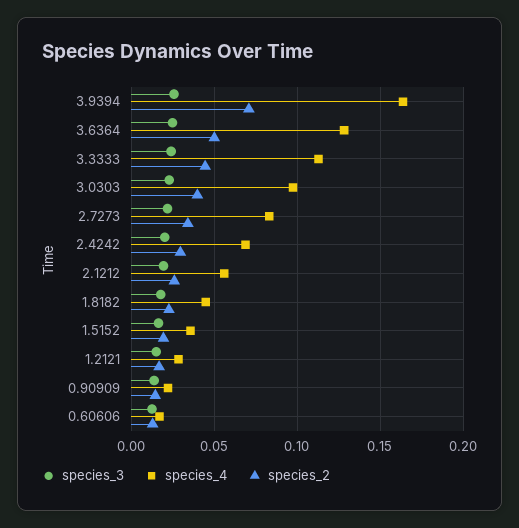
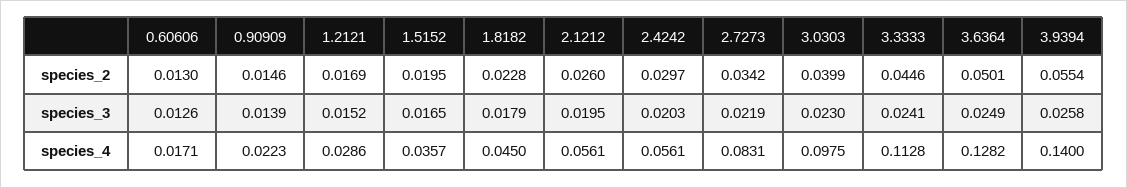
species_4, 3.9394: 0.165 -> 0.14
species_2, 3.9394: 0.07 -> 0.0554
species_4, 2.4242: 0.07 -> 0.0561

